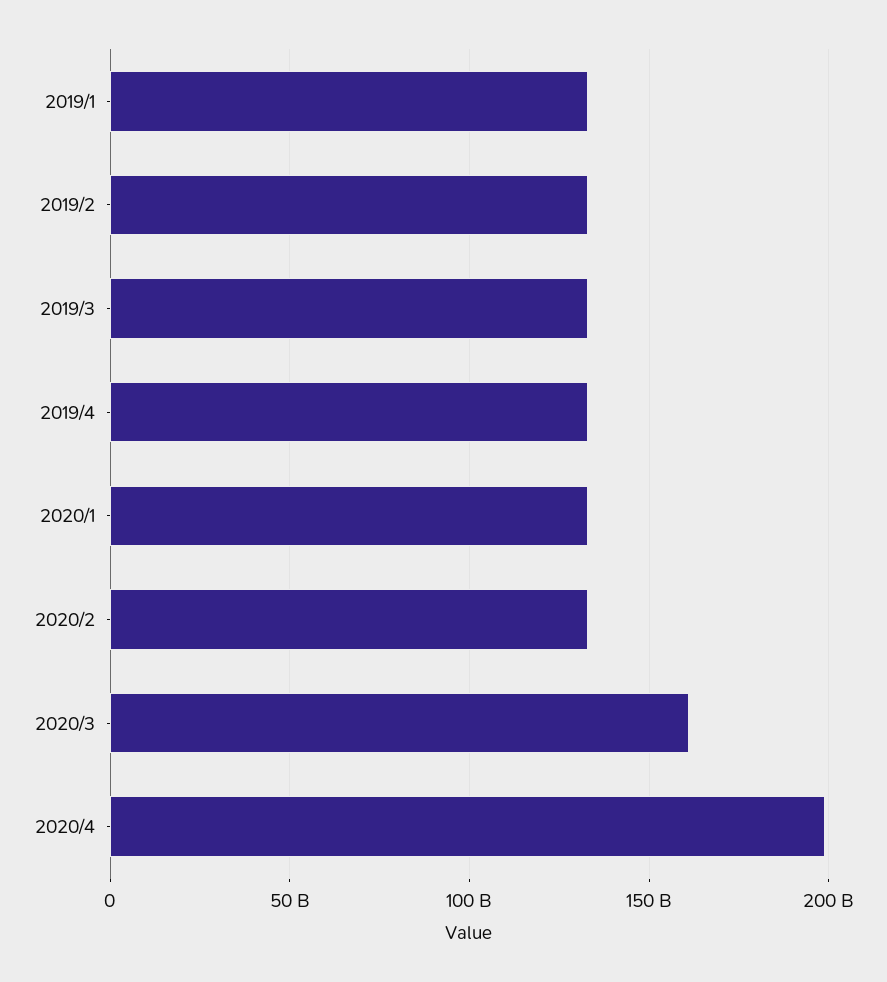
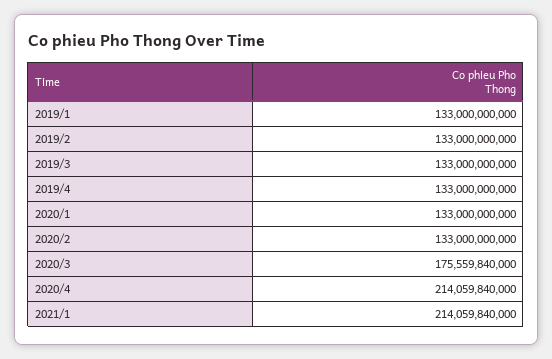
2020/3: 160000000000 -> 175559840000
2020/4: 200000000000 -> 214059840000
2021/1: none -> 214059840000

